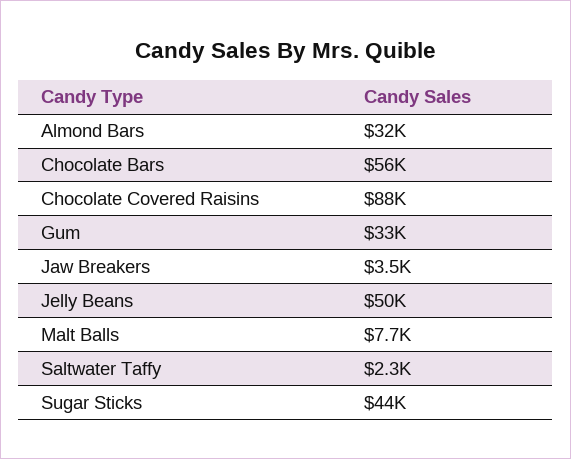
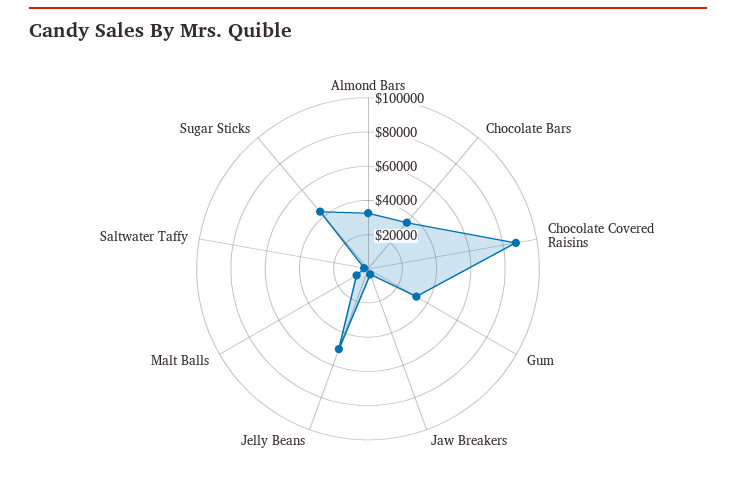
Chocolate Bars: 56000 -> 35000

